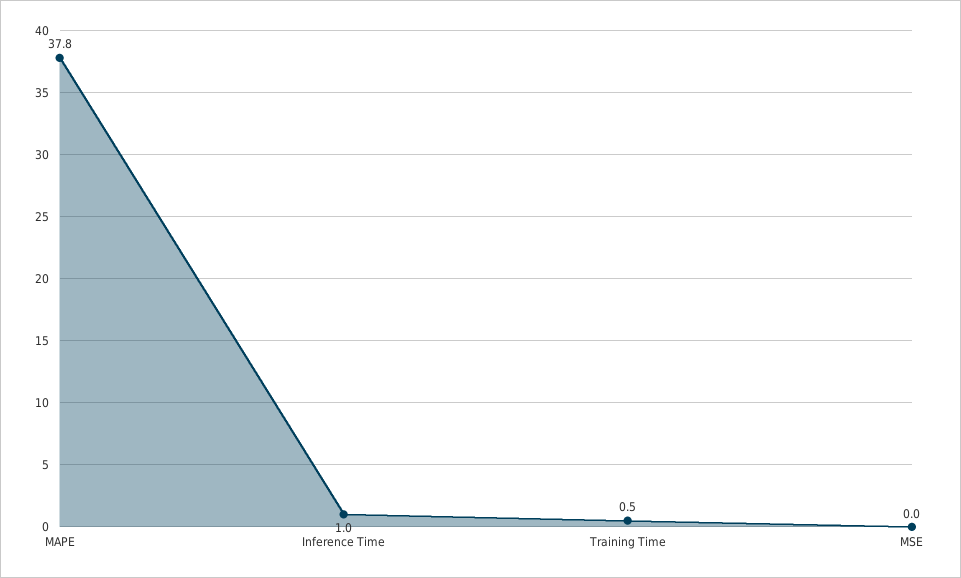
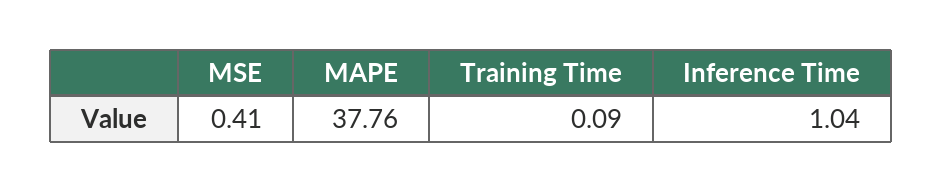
Training Time: 0.5 -> 0.09
MSE: 0 -> 0.41

